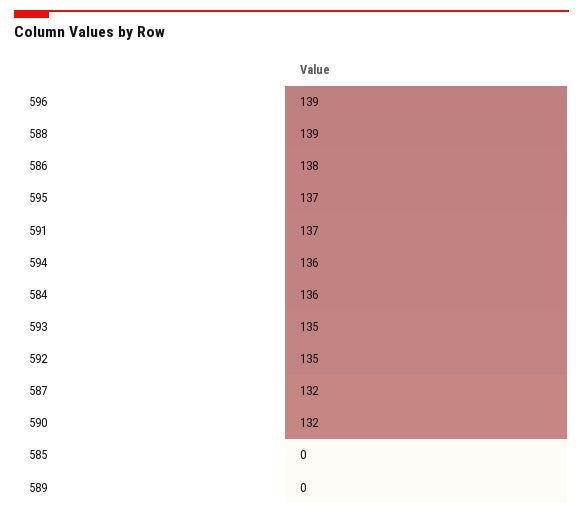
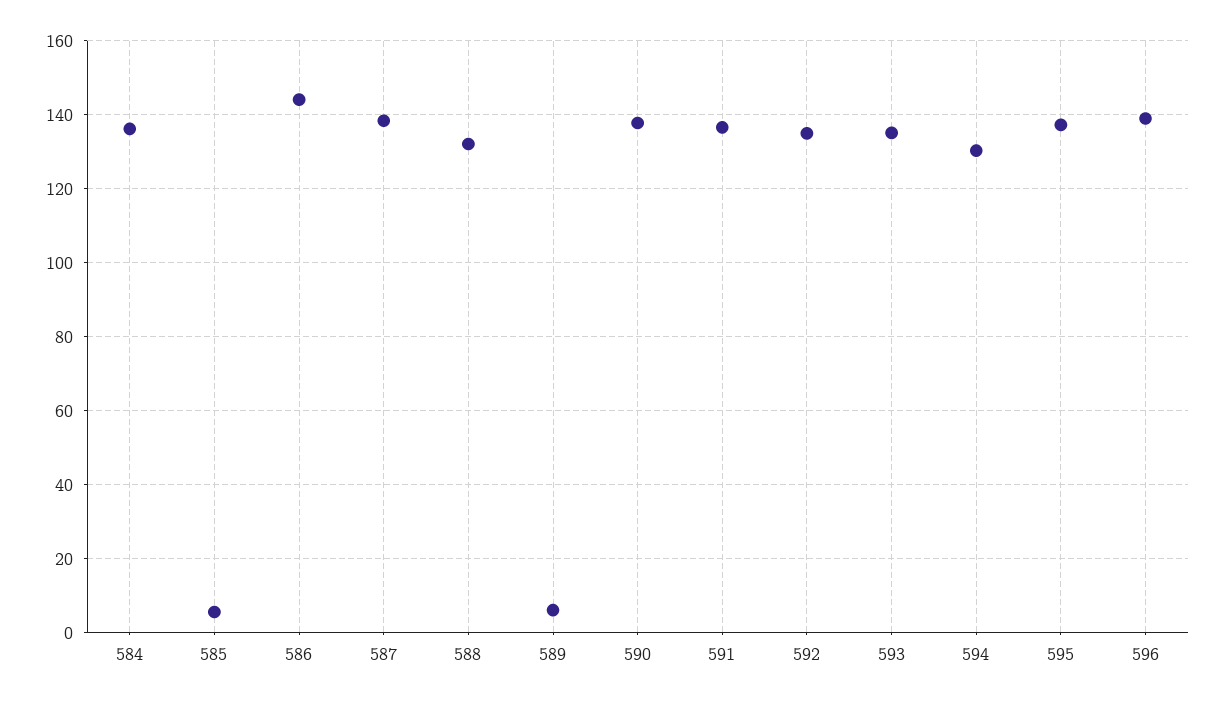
588: 139 -> 132
586: 138 -> 144
594: 136 -> 130
587: 132 -> 138
590: 132 -> 138
585: 0 -> 6
589: 0 -> 6

